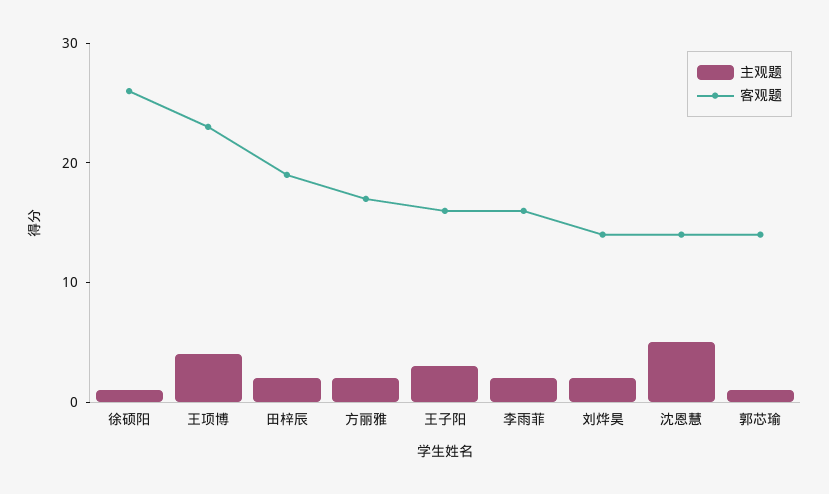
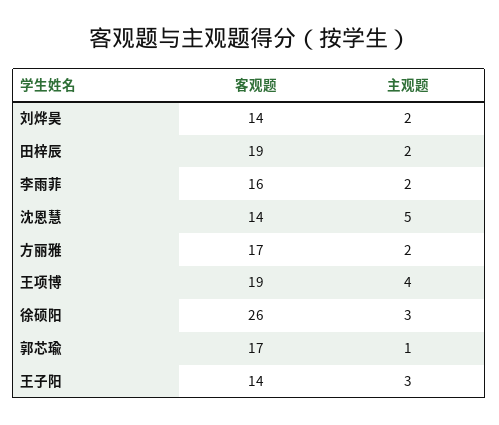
主观题, 徐硕阳: 1 -> 3
客观题, 王项博: 23 -> 19
客观题, 王子阳: 16 -> 14
客观题, 郭芯瑜: 14 -> 17

